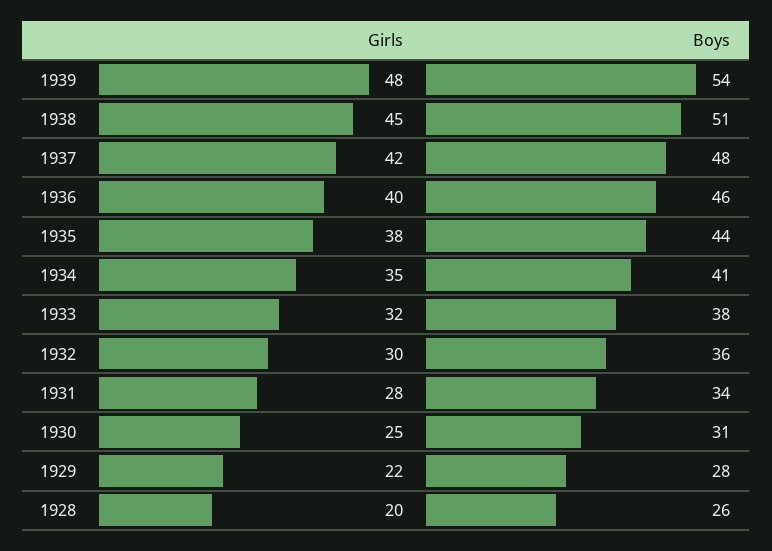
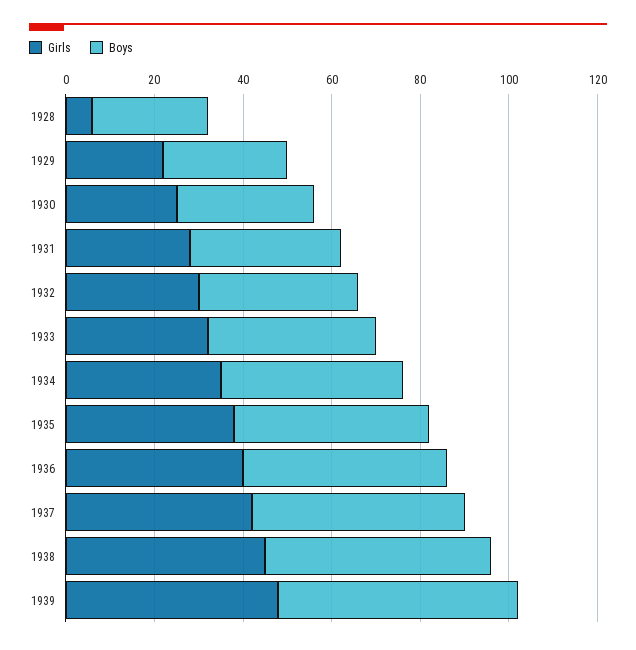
Girls, 1928: 20 -> 5

